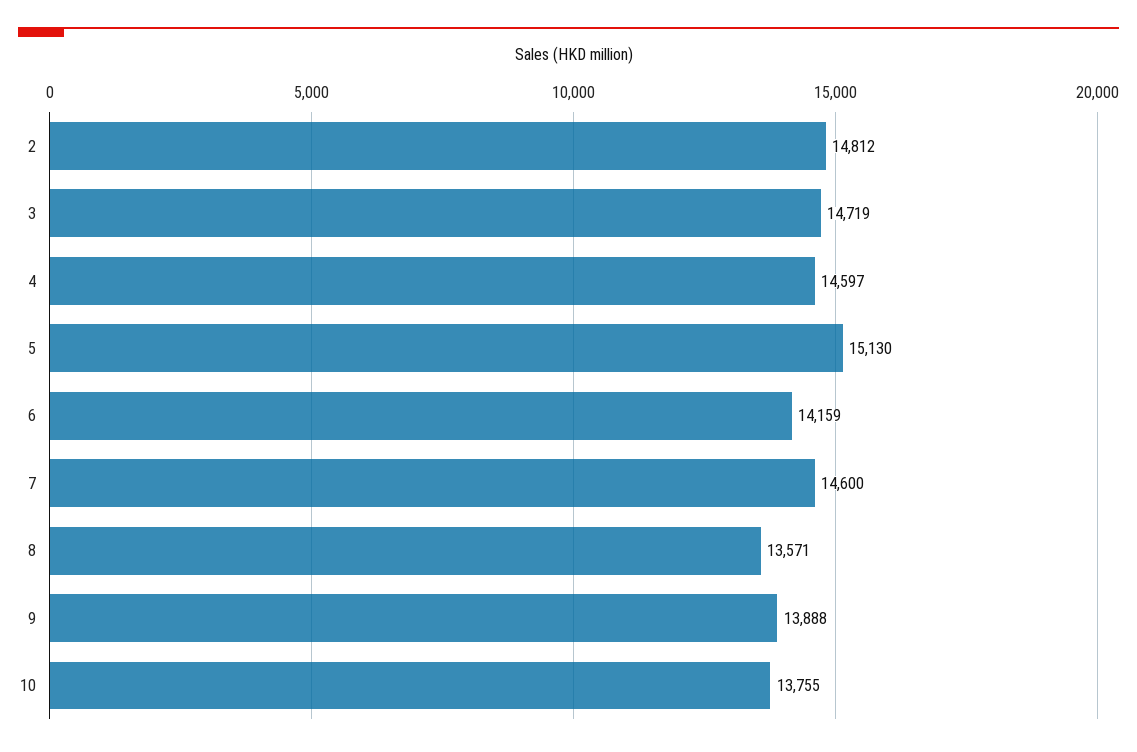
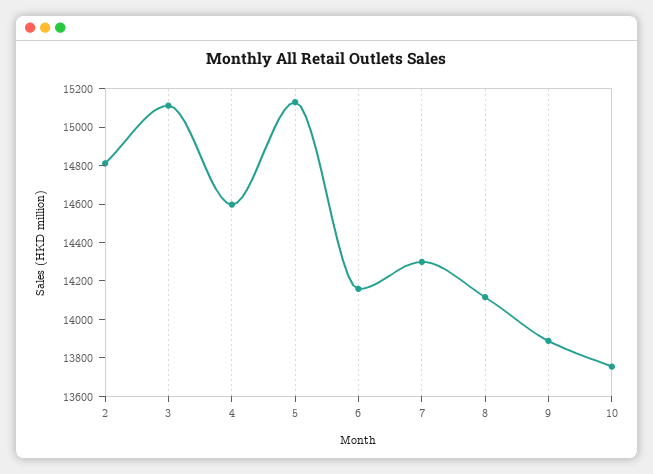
3: 14719 -> 15100
7: 14600 -> 14300
8: 13571 -> 14100

